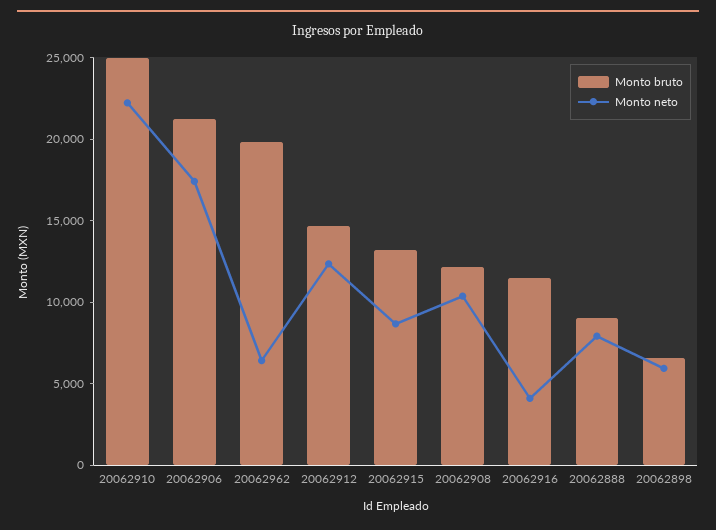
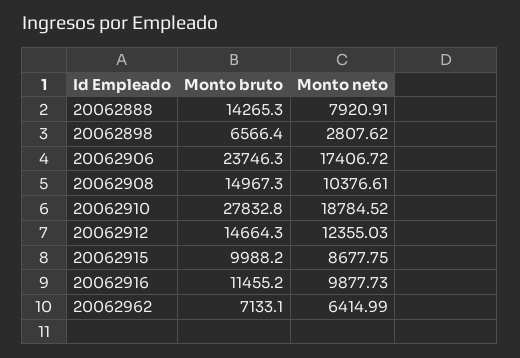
Monto bruto, 20062910: 25000 -> 27832.8
Monto neto, 20062910: 22000 -> 18784.52
Monto bruto, 20062906: 21000 -> 23746.3
Monto bruto, 20062962: 20000 -> 7133.1
Monto bruto, 20062915: 13000 -> 9988.2
Monto bruto, 20062908: 12000 -> 14967.3
Monto neto, 20062916: 4000 -> 9877.73
Monto bruto, 20062888: 9000 -> 14265.3
Monto neto, 20062898: 6000 -> 2807.62

